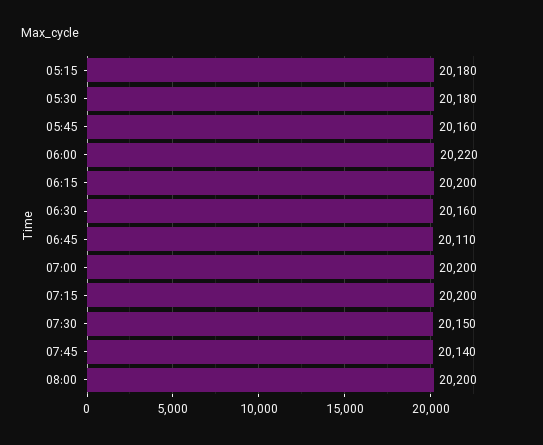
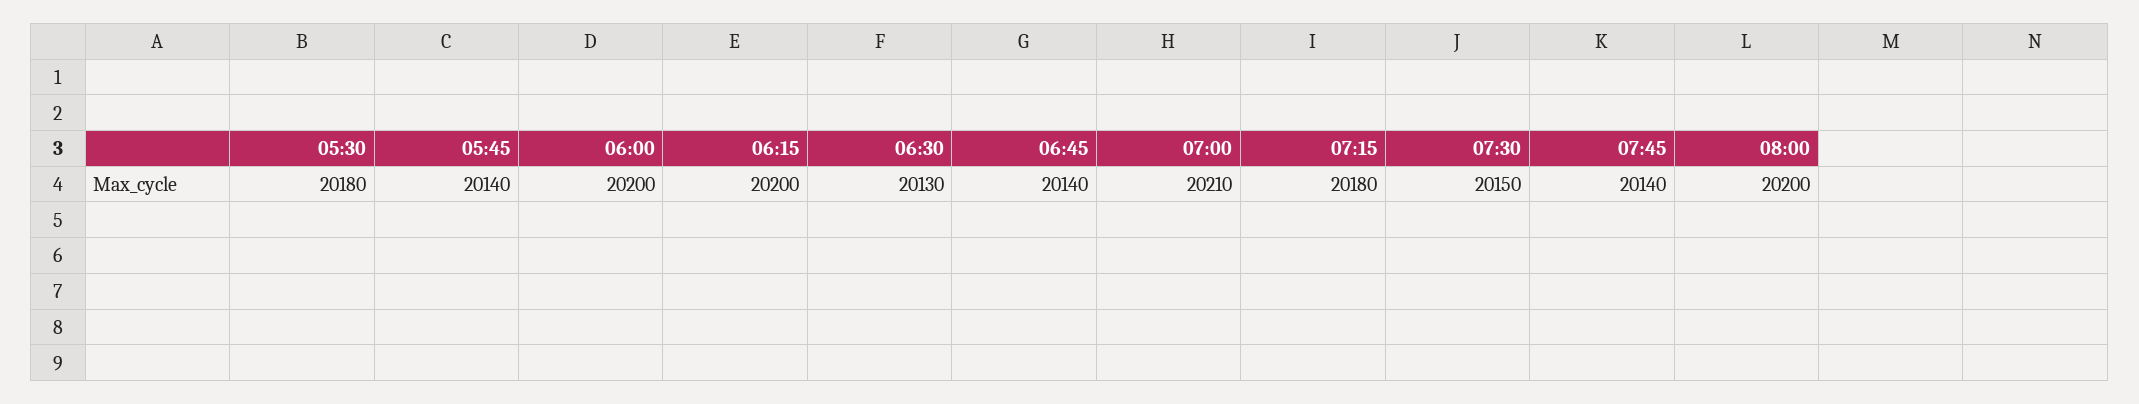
05:15: 20180 -> none
05:45: 20160 -> 20140
06:00: 20220 -> 20200
06:30: 20160 -> 20130
06:45: 20110 -> 20140
07:00: 20200 -> 20210
07:15: 20200 -> 20180

